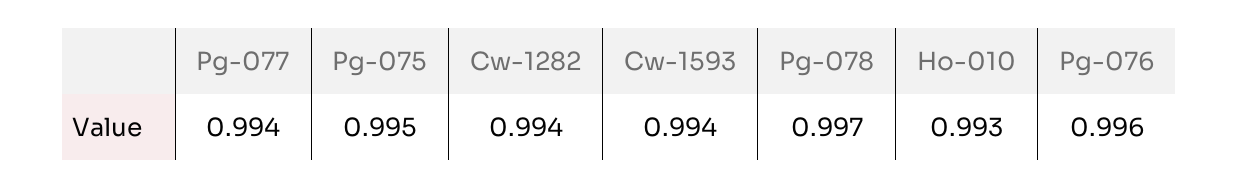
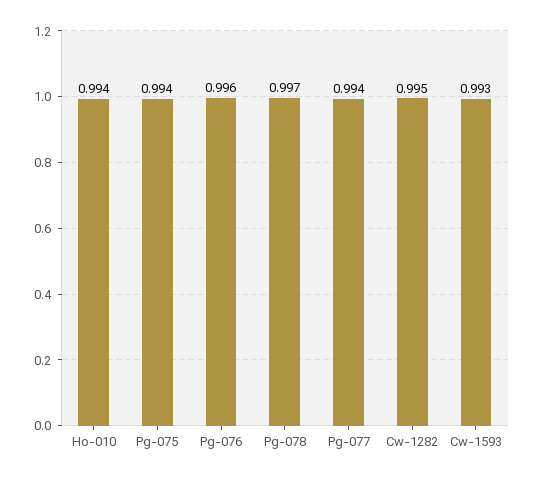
Pg-075: 0.995 -> 0.994
Cw-1282: 0.994 -> 0.995
Cw-1593: 0.994 -> 0.993
Ho-010: 0.993 -> 0.994

